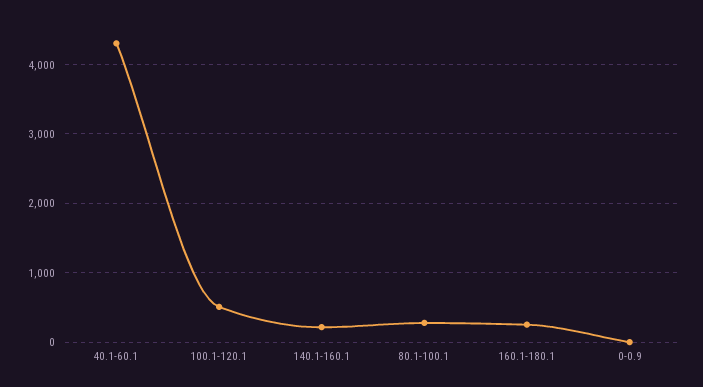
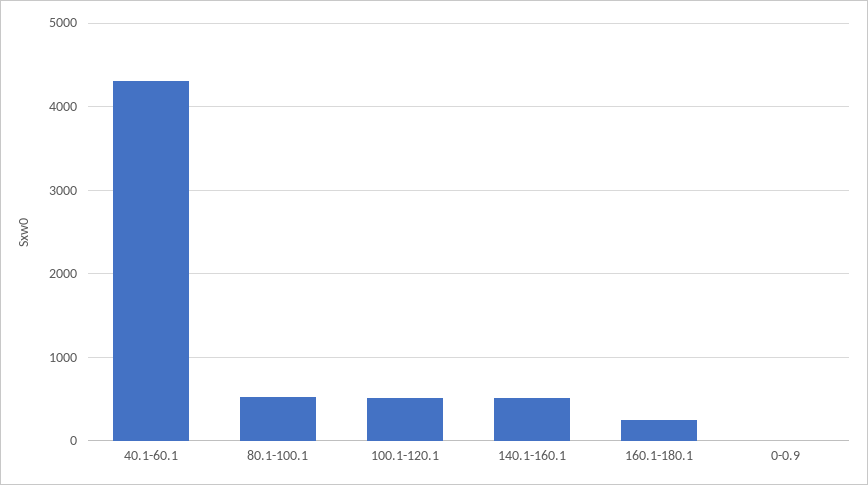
140.1-160.1: 200 -> 500
80.1-100.1: 300 -> 500

